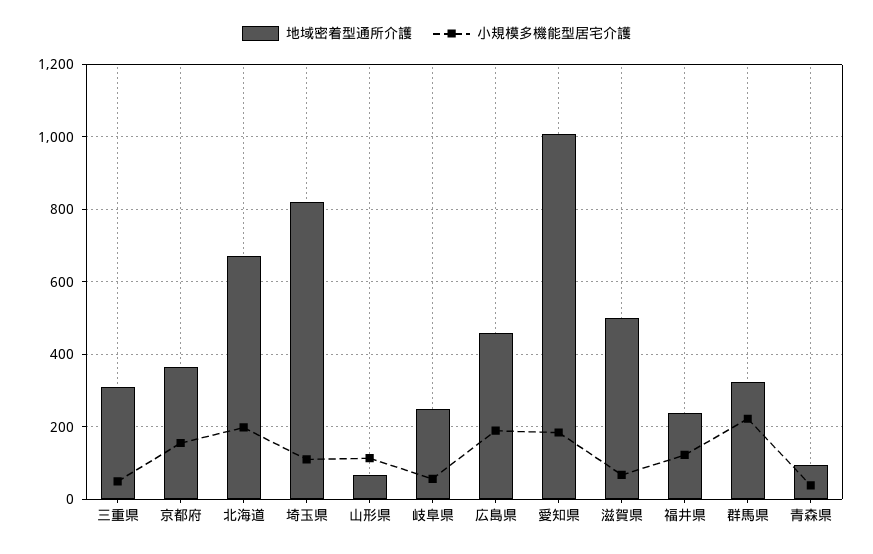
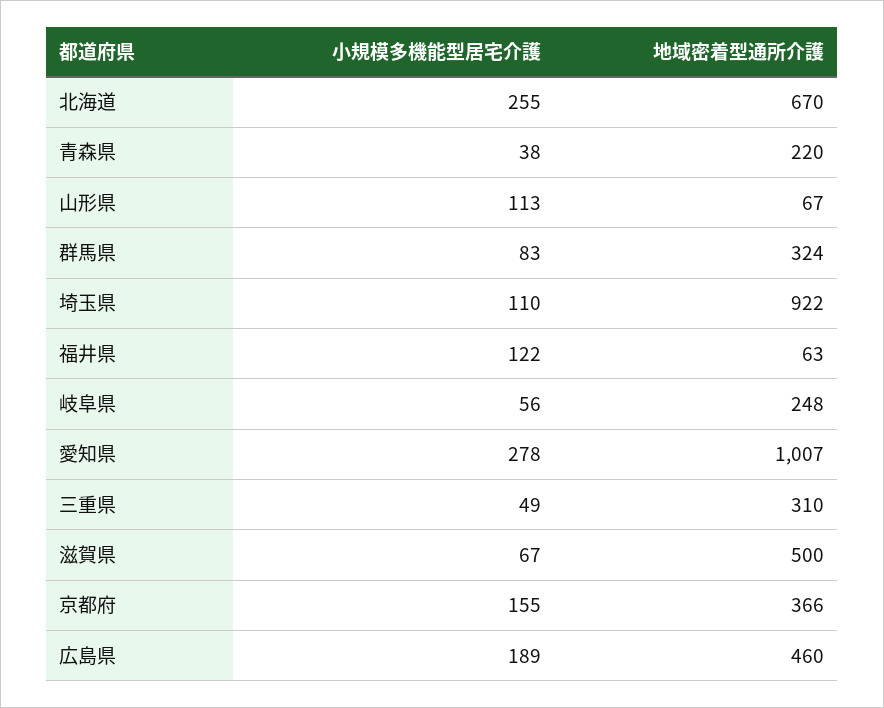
小規模多機能型居宅介護, 北海道: 200 -> 255
地域密着型通所介護, 埼玉県: 820 -> 922
小規模多機能型居宅介護, 愛知県: 180 -> 278
地域密着型通所介護, 福井県: 240 -> 63
小規模多機能型居宅介護, 群馬県: 220 -> 83
地域密着型通所介護, 青森県: 100 -> 220

